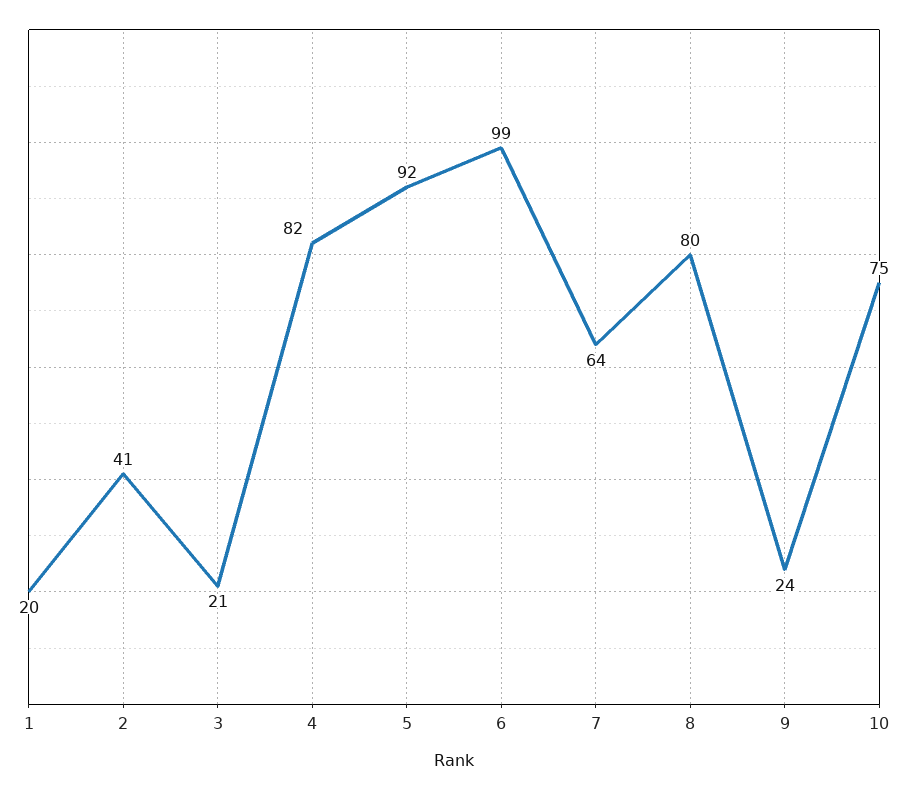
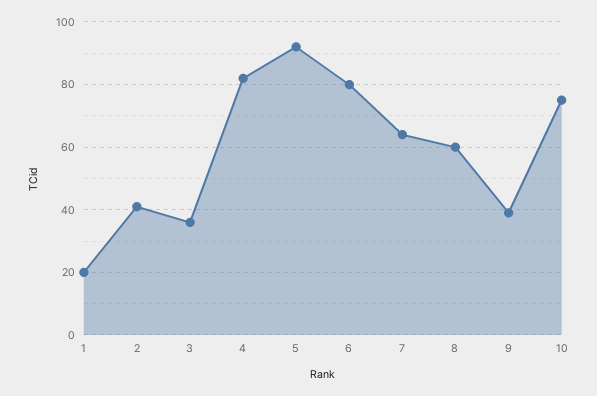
3: 21 -> 35
6: 99 -> 80
8: 80 -> 60
9: 24 -> 40

